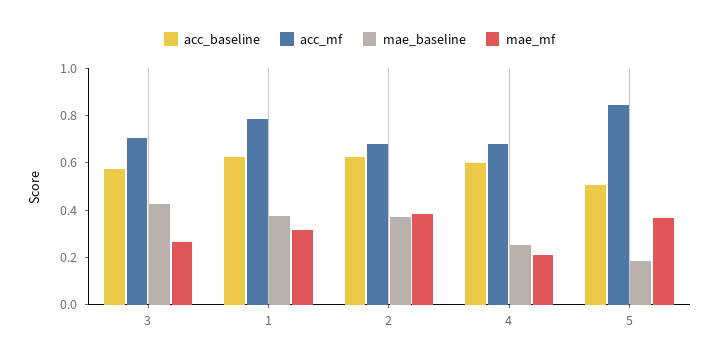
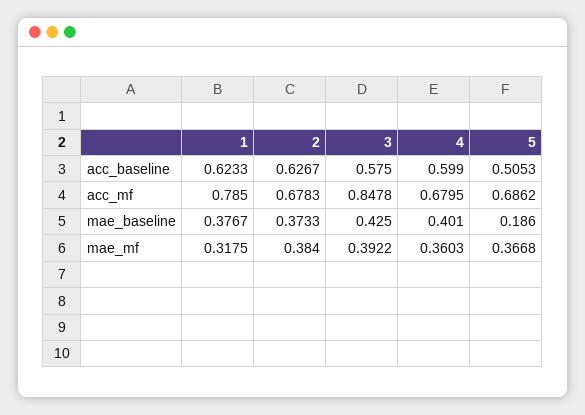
acc_mf, 3: 0.7 -> 0.8478
mae_mf, 3: 0.25 -> 0.3922
mae_baseline, 4: 0.25 -> 0.401
mae_mf, 4: 0.2 -> 0.3603
acc_mf, 5: 0.85 -> 0.6862

